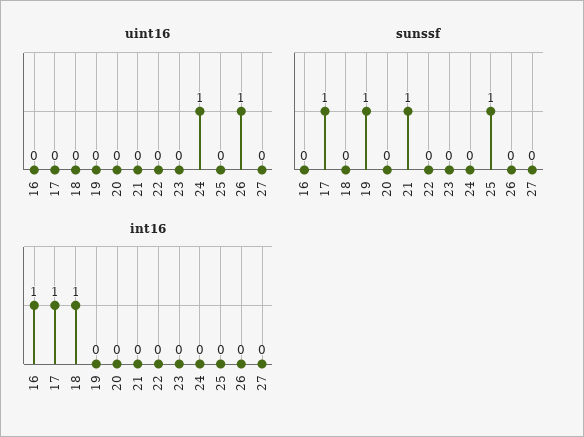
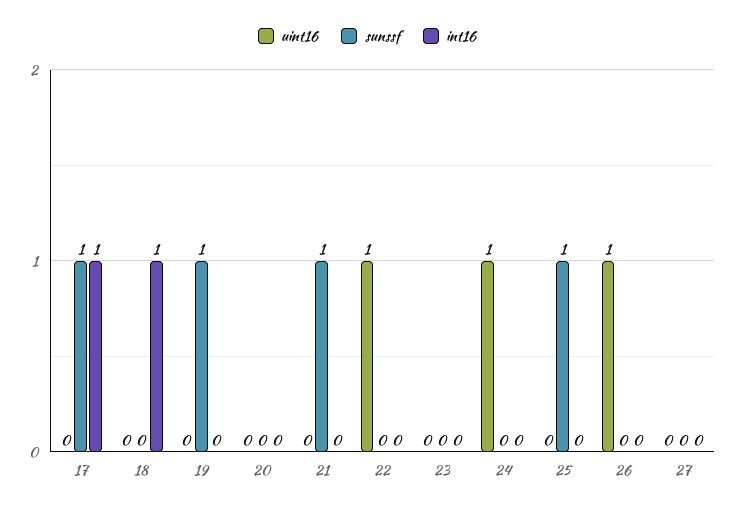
uint16, 16: 0 -> none
uint16, 22: 0 -> 1
sunssf, 16: 0 -> none
int16, 16: 1 -> none

